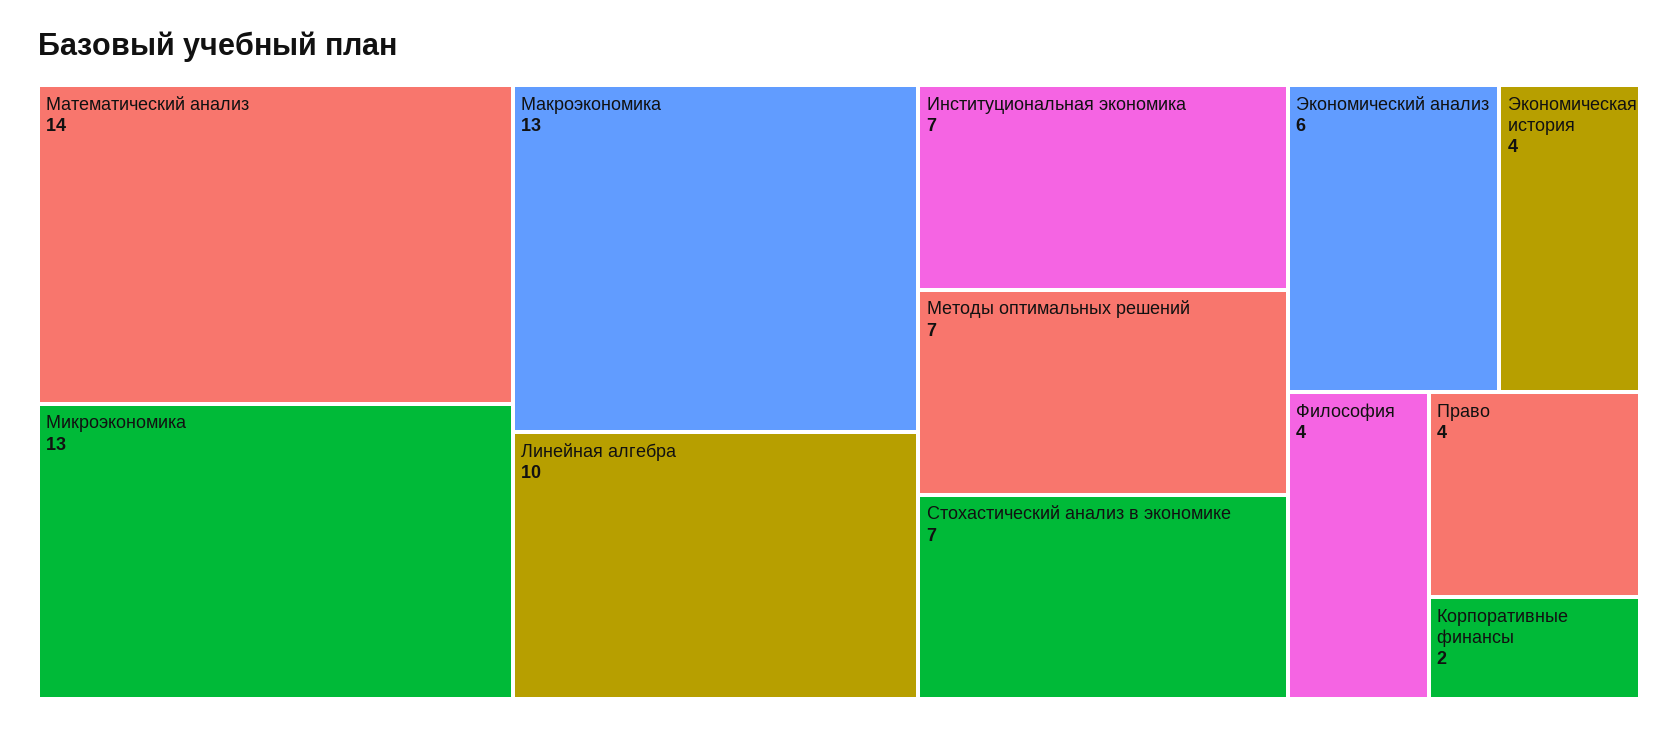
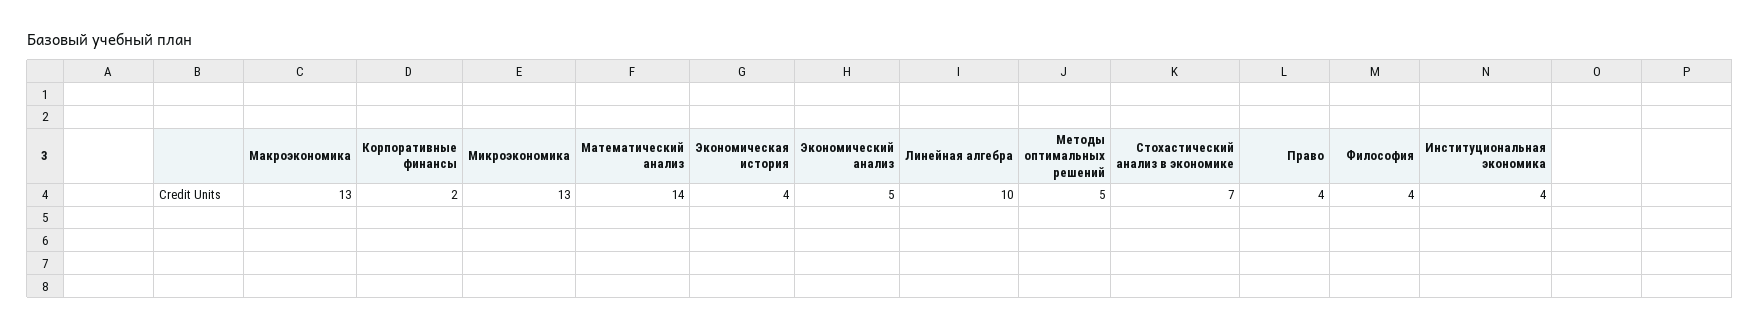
Институциональная экономика: 7 -> 4
Методы оптимальных решений: 7 -> 5
Экономический анализ: 6 -> 5

